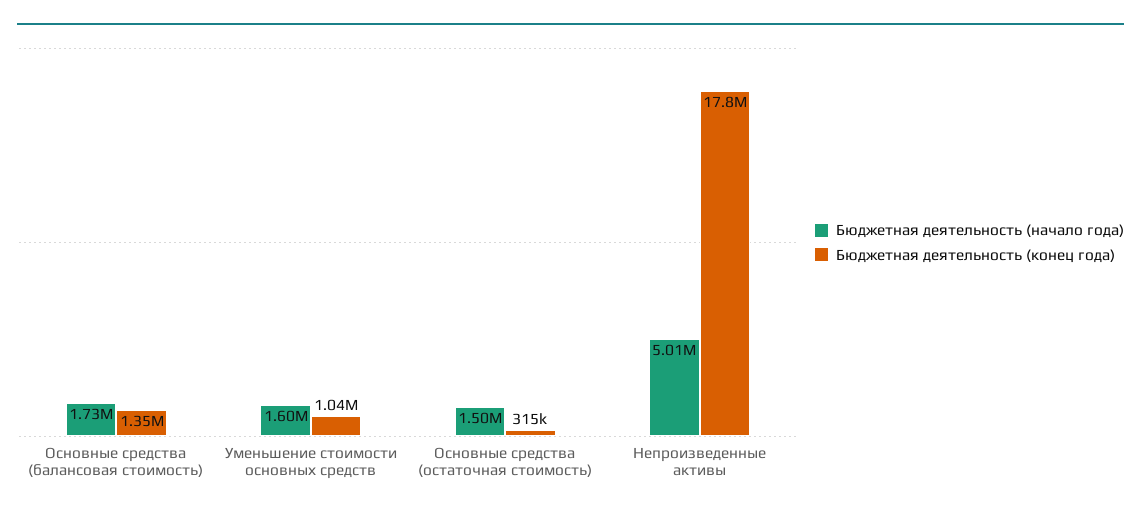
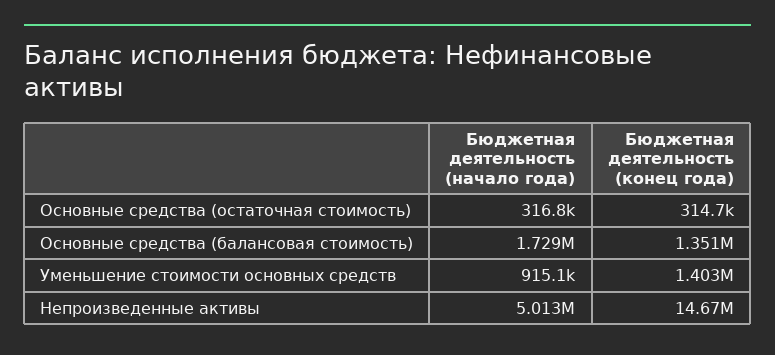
Бюджетная деятельность (начало года), Уменьшение стоимости основных средств: 1600000 -> 915100
Бюджетная деятельность (конец года), Уменьшение стоимости основных средств: 1040000 -> 1403000
Бюджетная деятельность (начало года), Основные средства (остаточная стоимость): 1500000 -> 316800
Бюджетная деятельность (конец года), Непроизведенные активы: 17800000 -> 14670000

